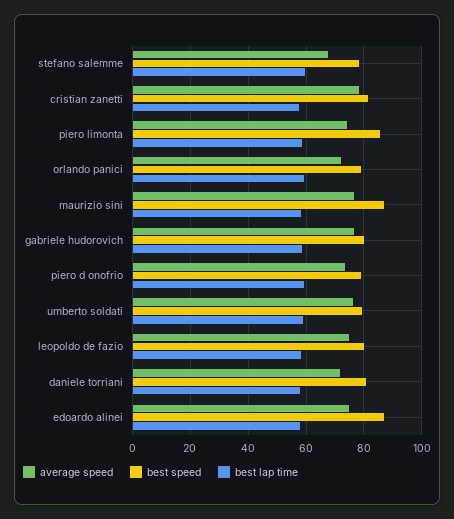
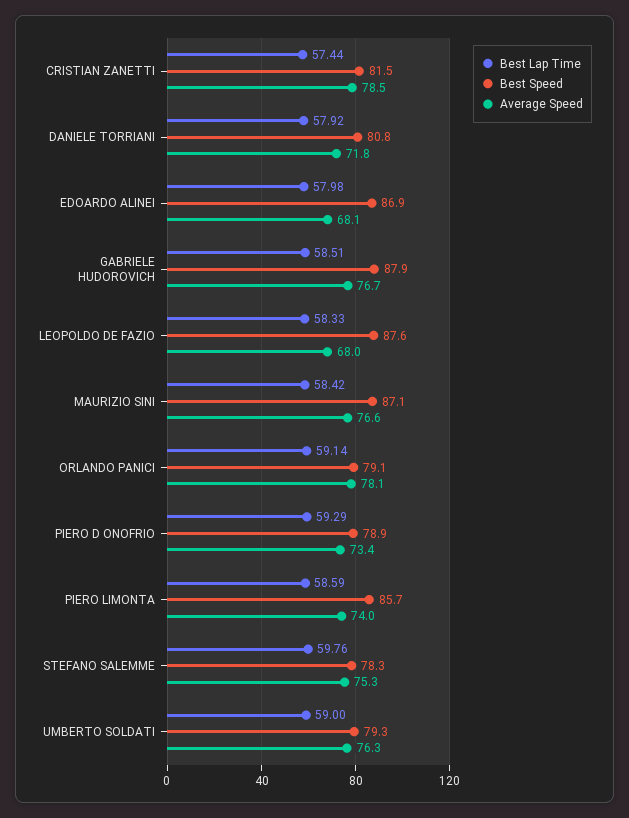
average speed, stefano salemme: 67.5 -> 75.3
average speed, orlando panici: 72.5 -> 78.1
best speed, gabriele hudorovich: 80 -> 87.9
average speed, leopoldo de fazio: 75 -> 68
best speed, leopoldo de fazio: 80 -> 87.6
average speed, edoardo alinei: 75 -> 68.1

